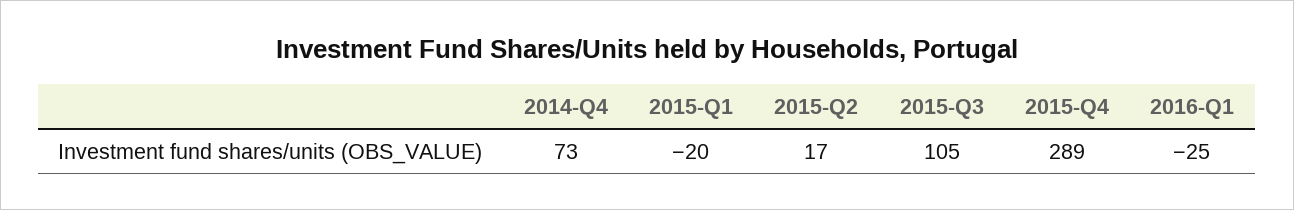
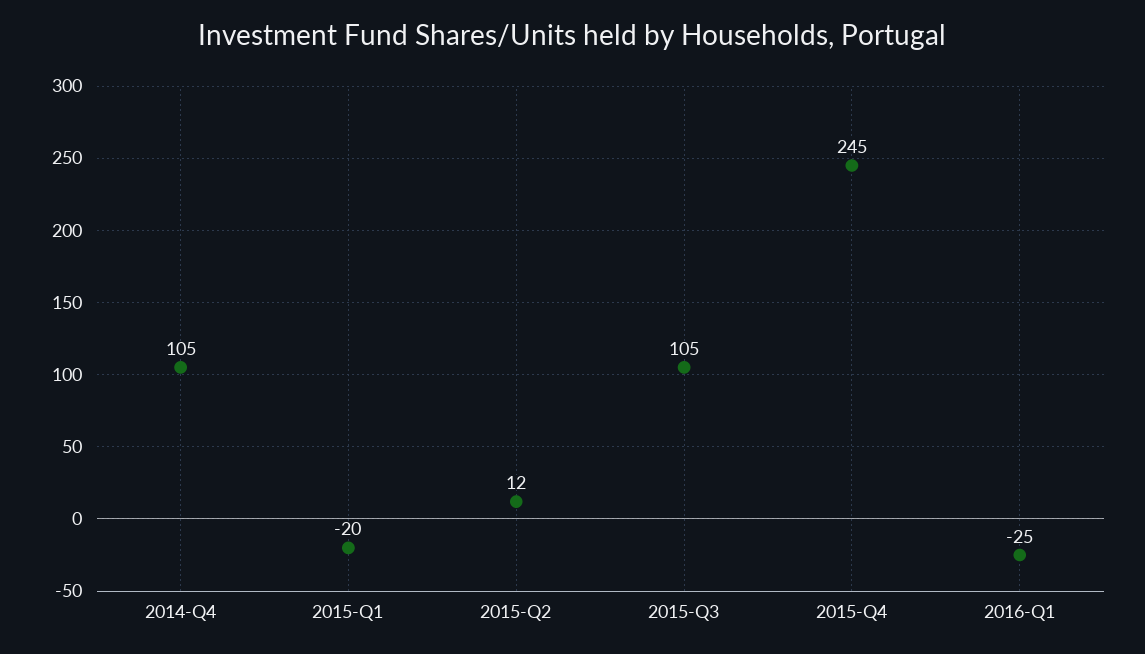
2014-Q4: 73 -> 105
2015-Q2: 17 -> 12
2015-Q4: 289 -> 245

